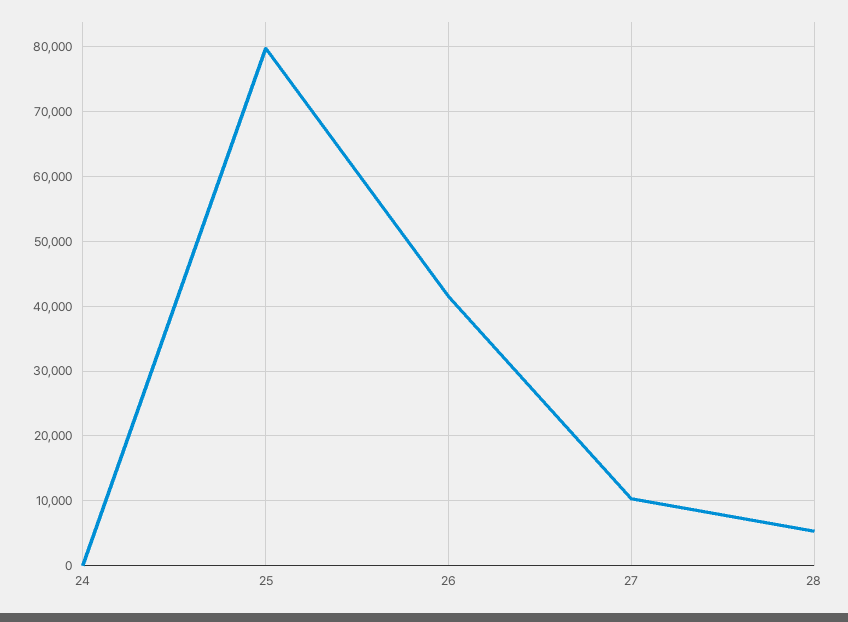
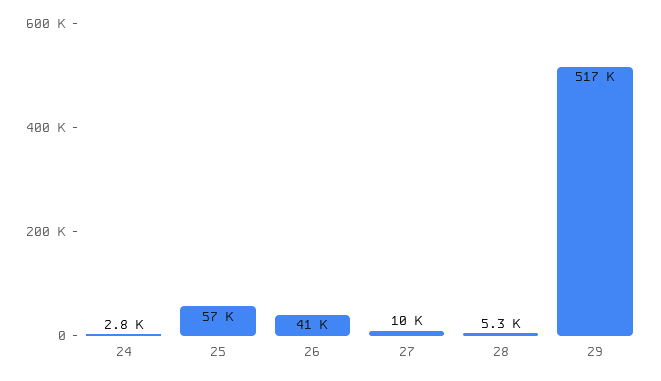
24: 0 -> 2800
25: 80000 -> 57000
29: none -> 517000

